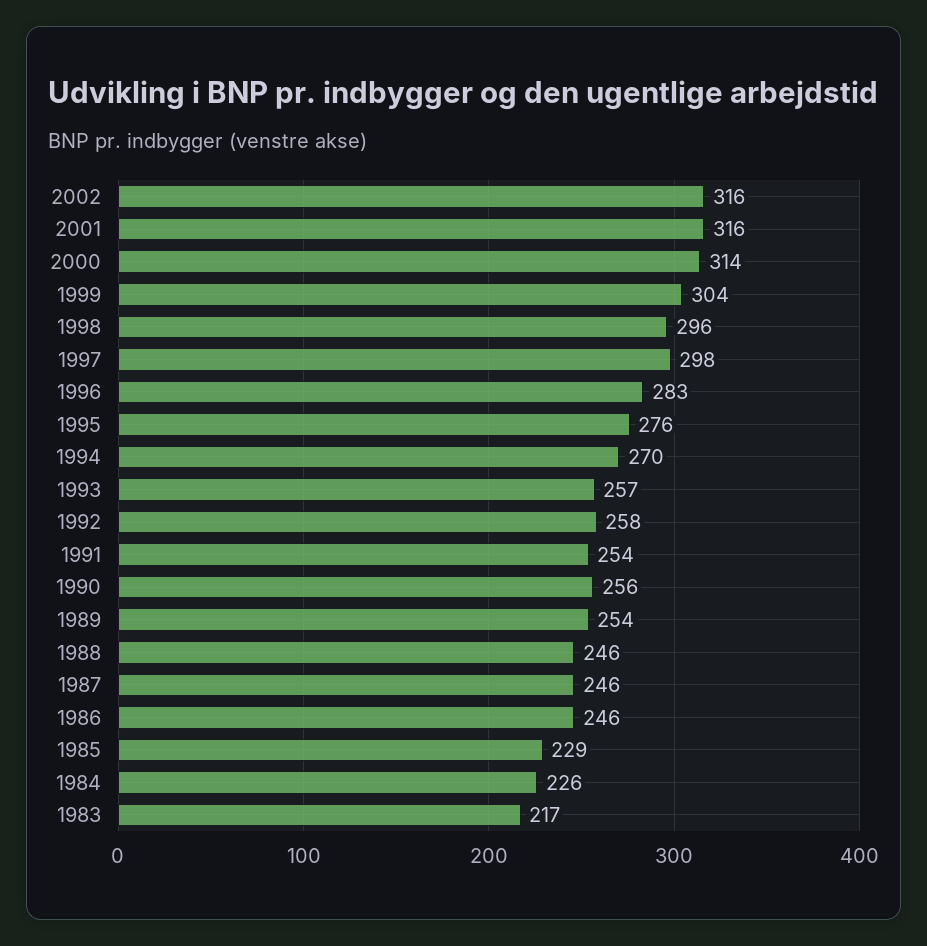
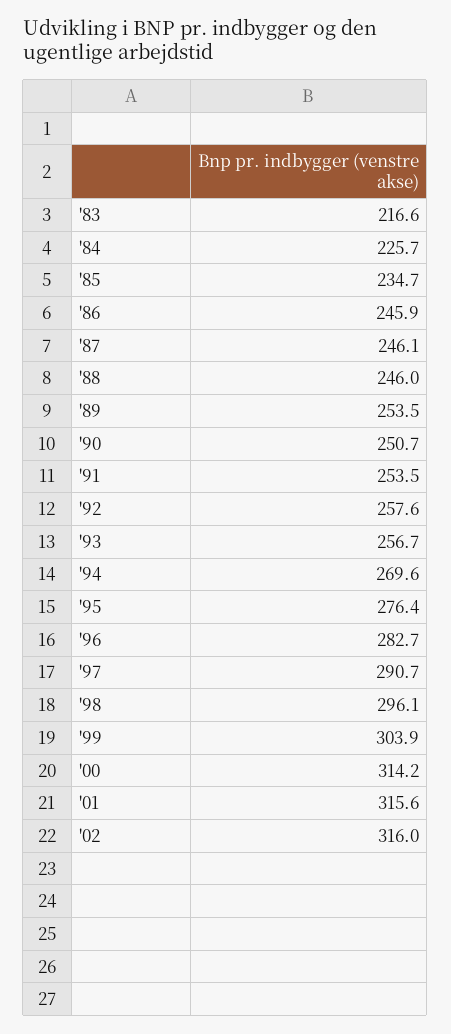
1997: 298 -> 290.7
1990: 256 -> 250.7
1985: 229 -> 234.7

